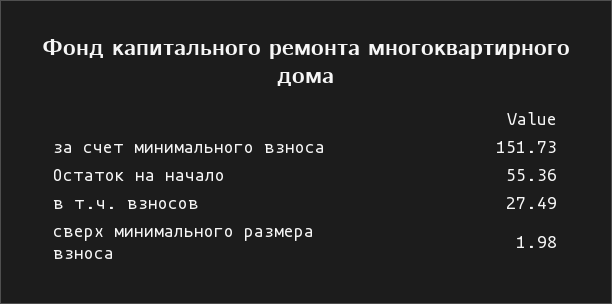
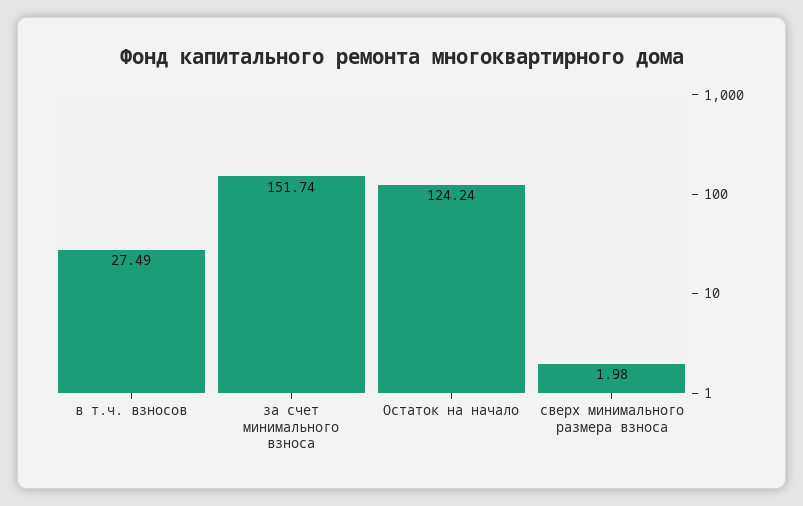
за счет минимального взноса: 151.73 -> 151.74
Остаток на начало: 55.36 -> 124.24

